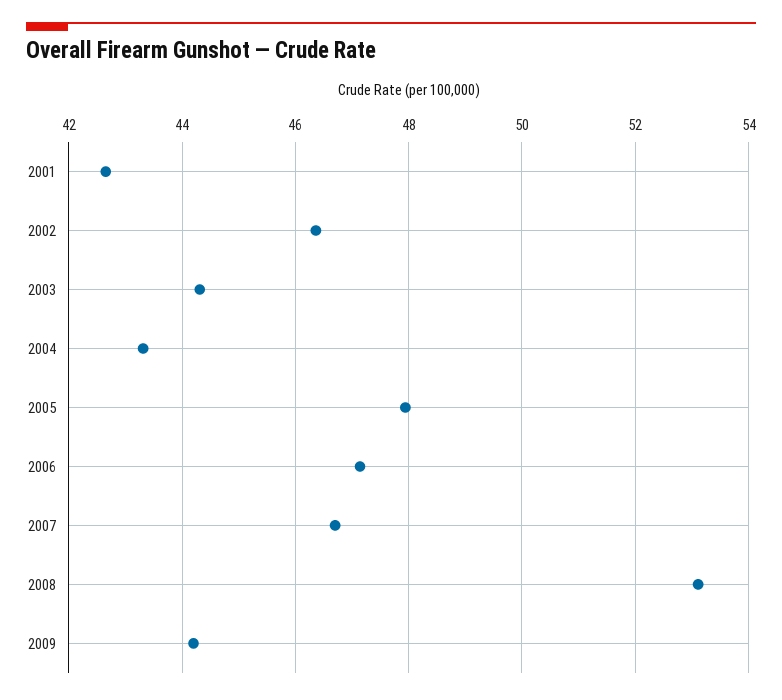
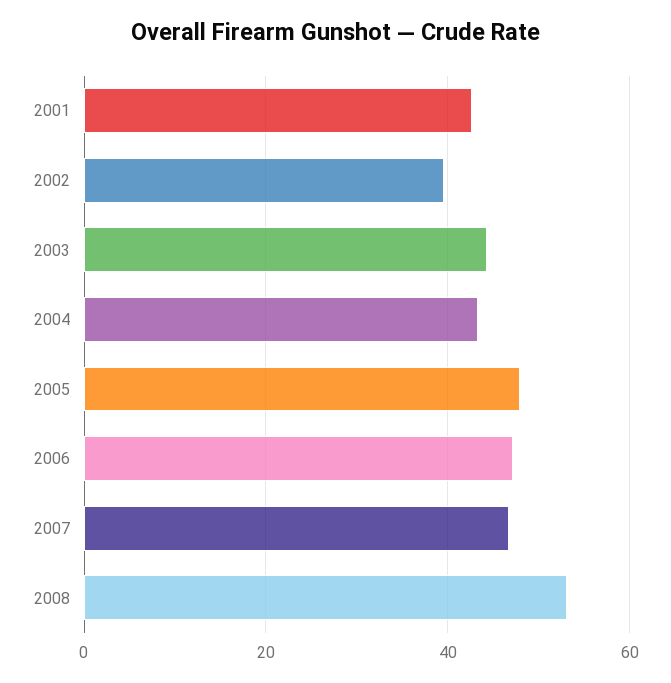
2002: 46.4 -> 40
2009: 44.2 -> none

